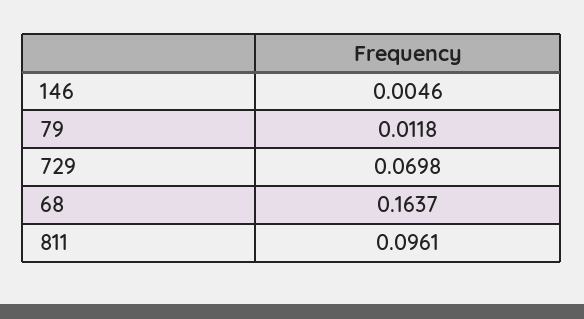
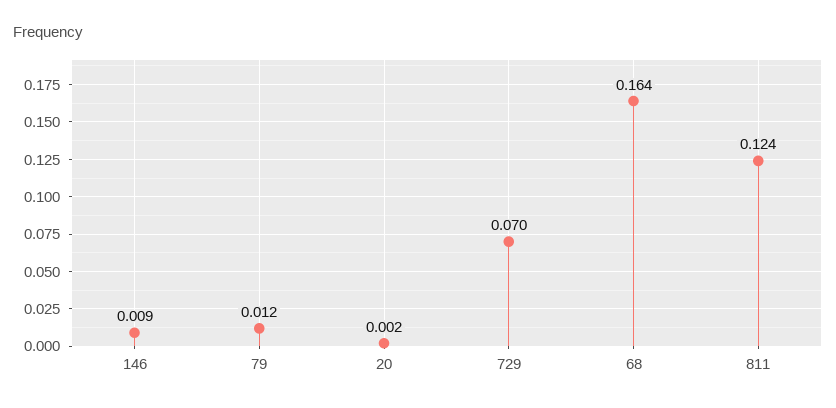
146: 0.0046 -> 0.009
811: 0.0961 -> 0.124
20: none -> 0.002

